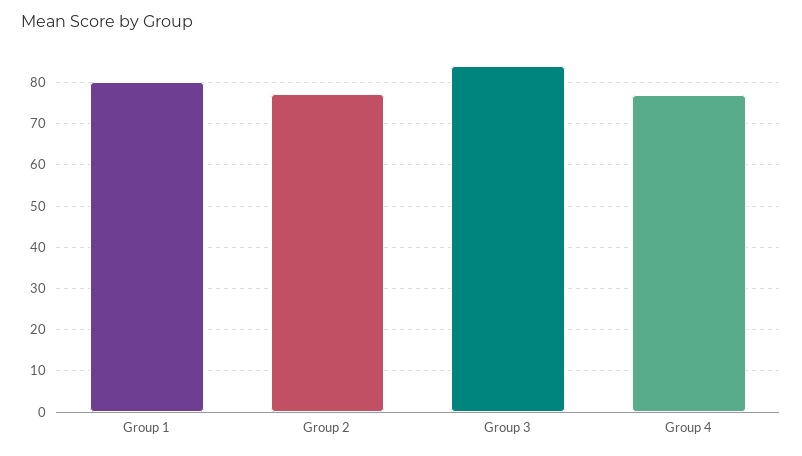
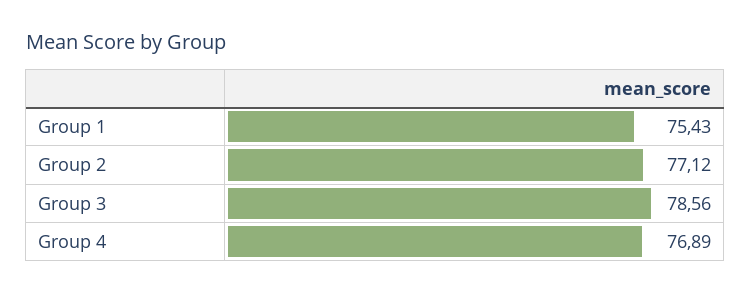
Group 1: 80 -> 75.43
Group 3: 84 -> 78.56

